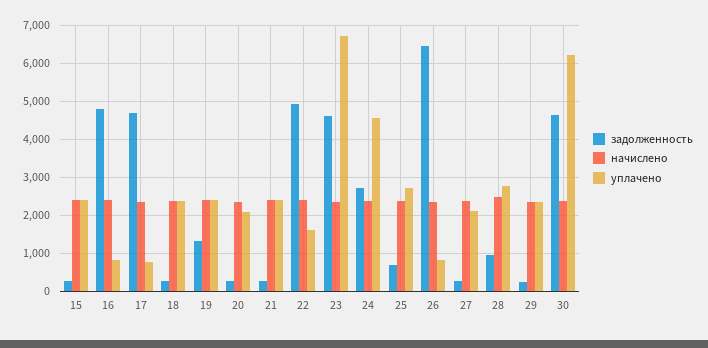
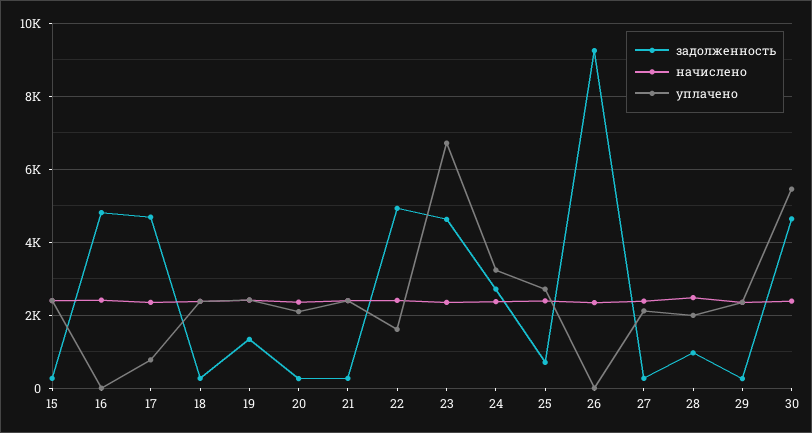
уплачено, 16: 800 -> 0
уплачено, 24: 4600 -> 3200
задолженность, 26: 6400 -> 9200
уплачено, 26: 800 -> 0
уплачено, 28: 2800 -> 2000
уплачено, 30: 6200 -> 5400

